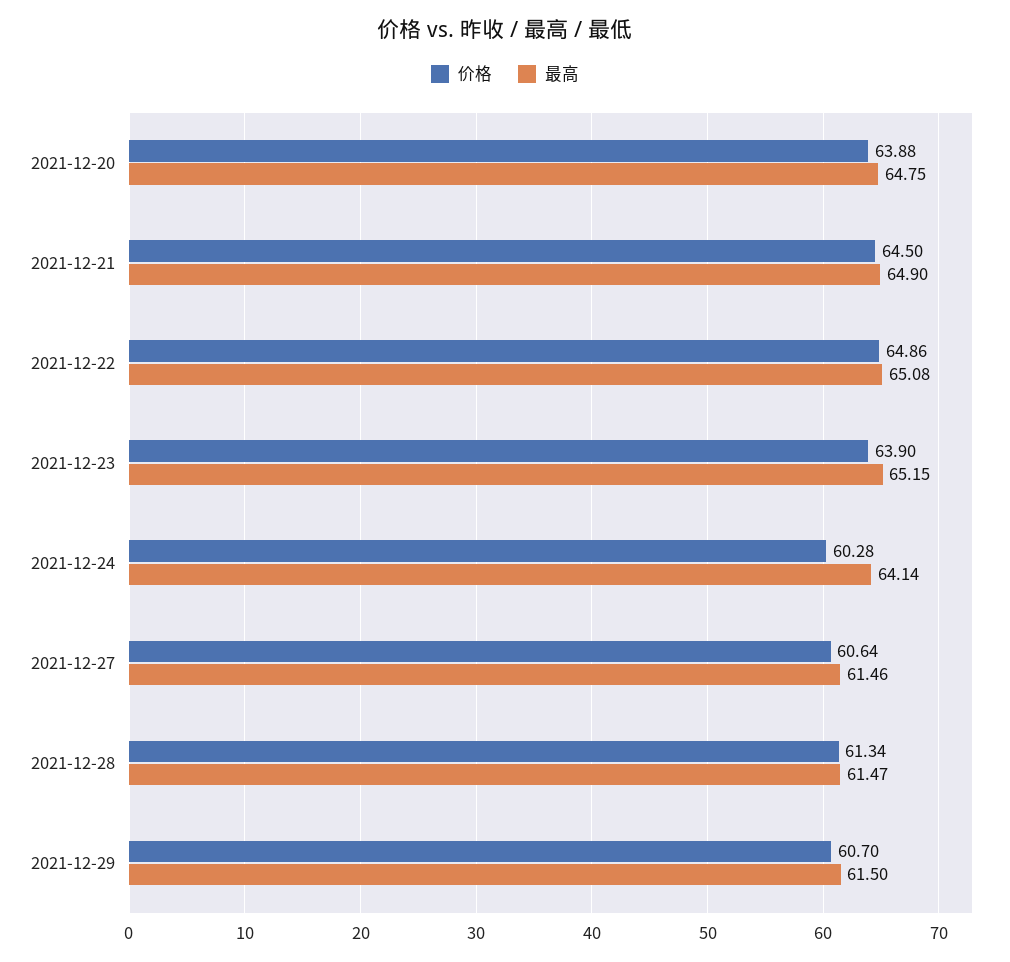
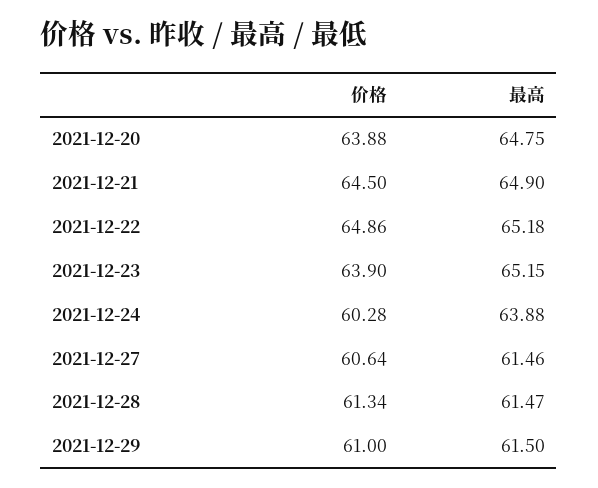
最高, 2021-12-22: 65.08 -> 65.18
最高, 2021-12-24: 64.14 -> 63.88
价格, 2021-12-29: 60.7 -> 61

